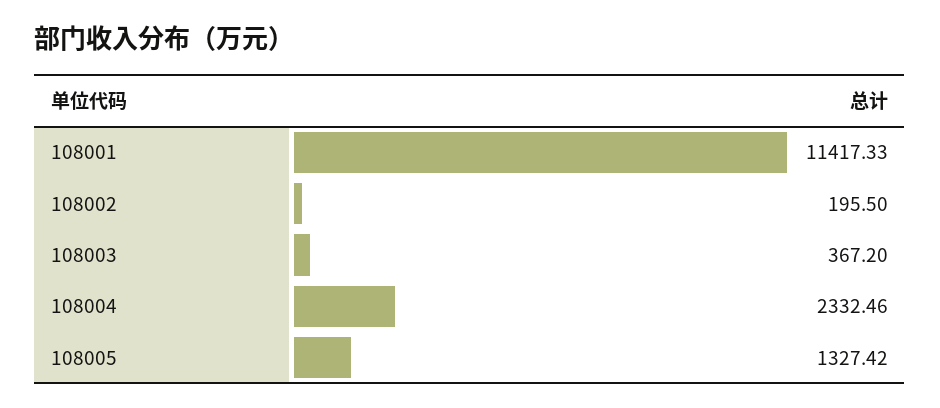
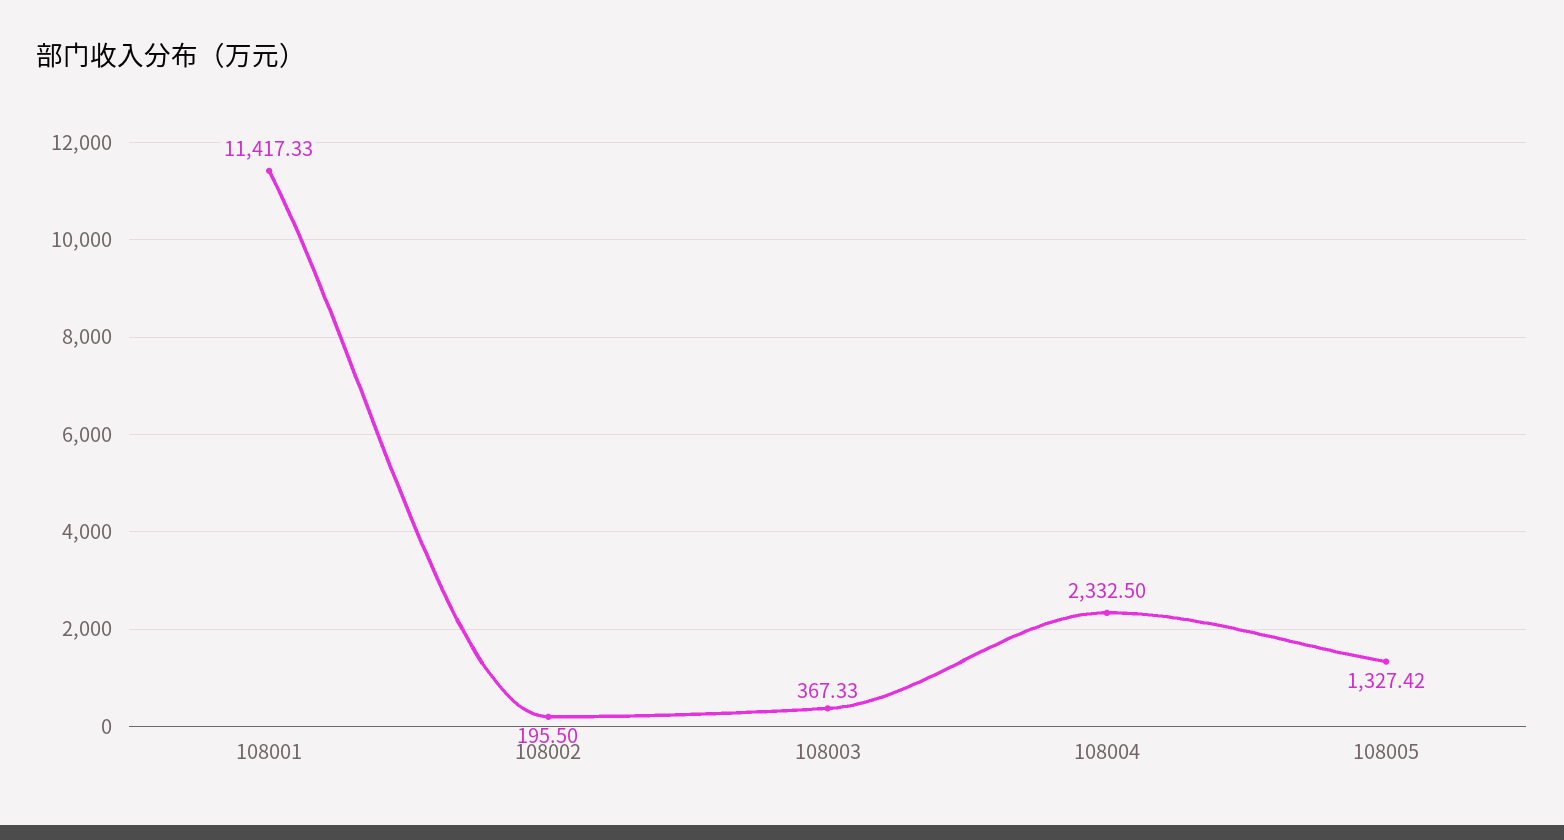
108003: 367.2 -> 367.33
108004: 2332.46 -> 2332.5

